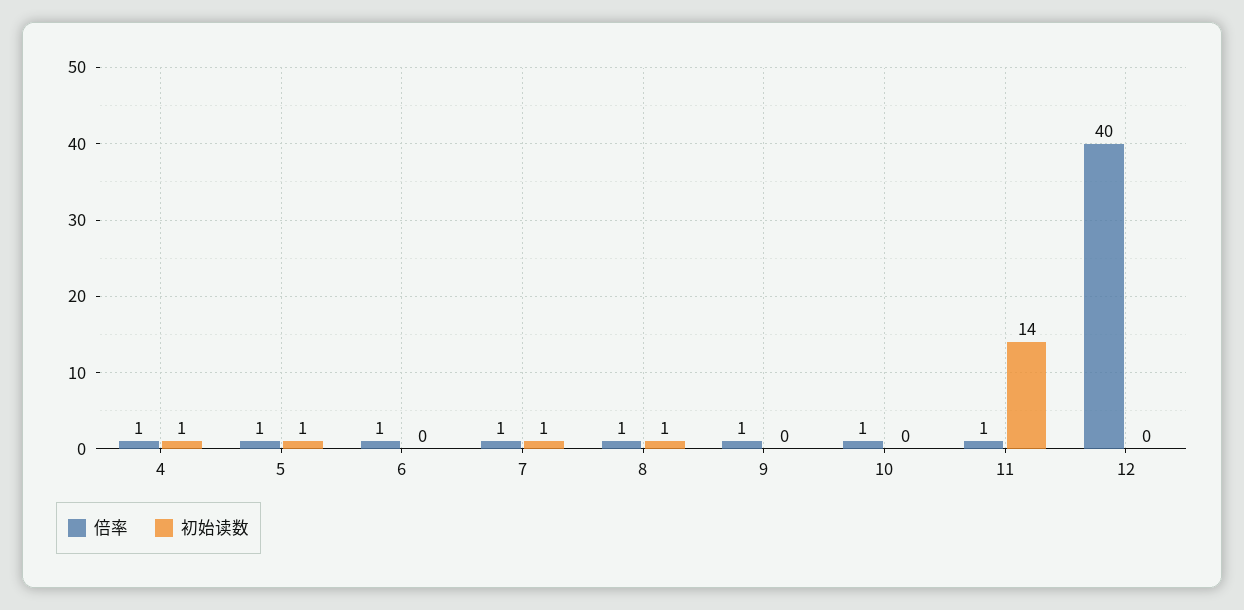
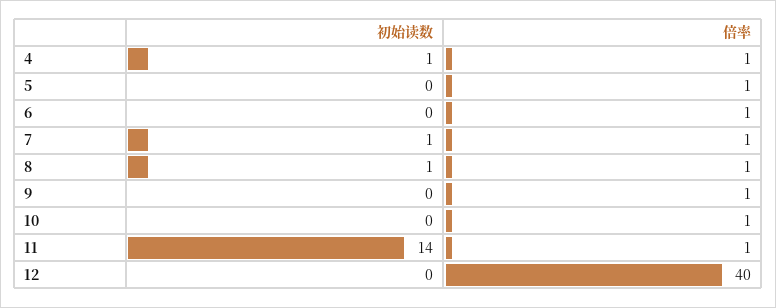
初始读数, 5: 1 -> 0

